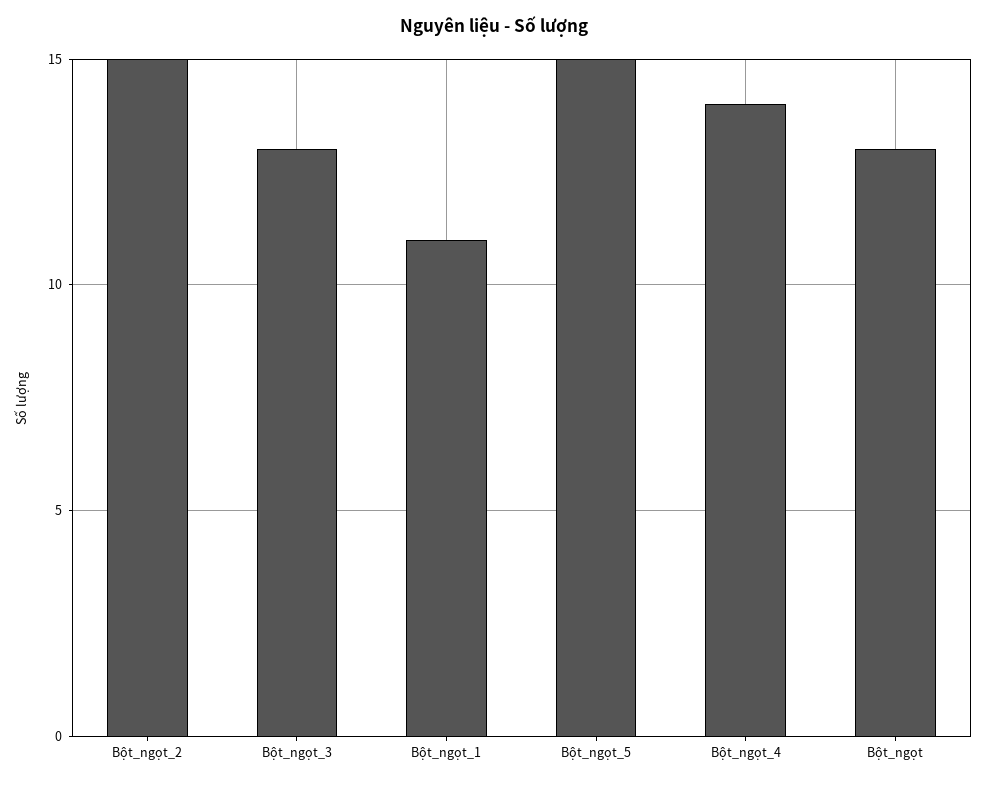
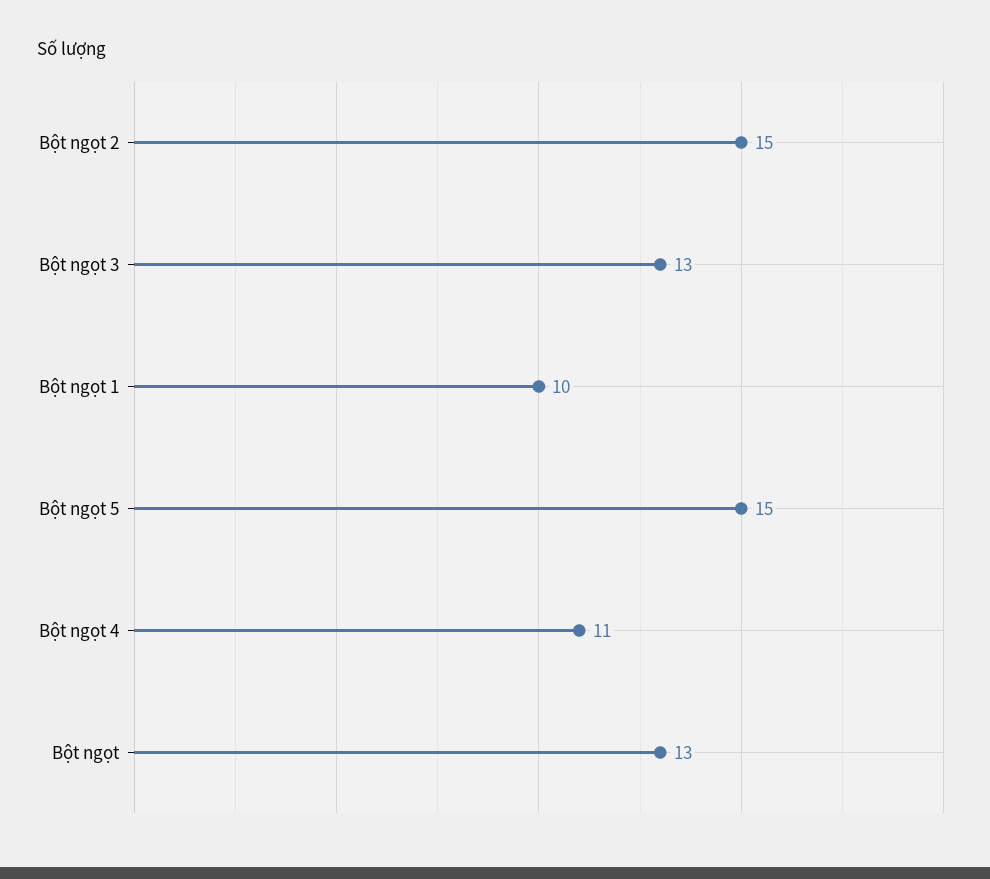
Bột_ngọt_1: 11 -> 10
Bột_ngọt_4: 14 -> 11

